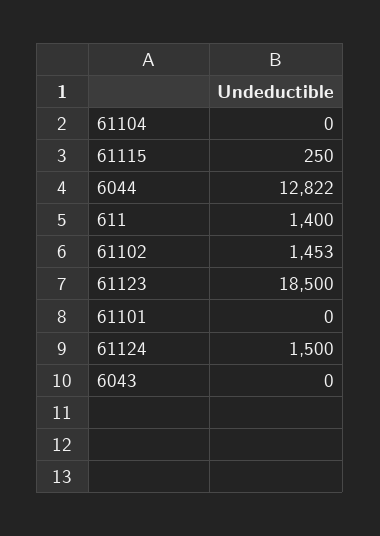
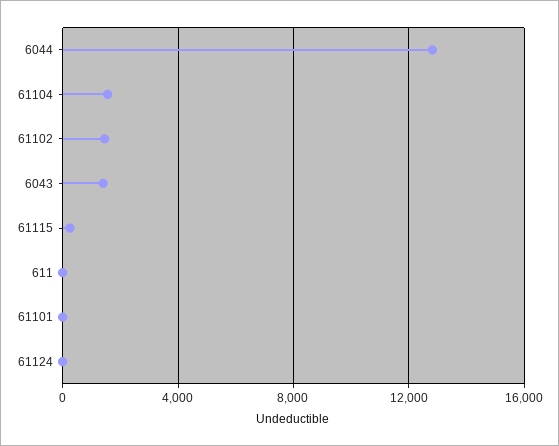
61104: 0 -> 1500
611: 1400 -> 0
61123: 18500 -> none
61124: 1500 -> 0
6043: 0 -> 1500

